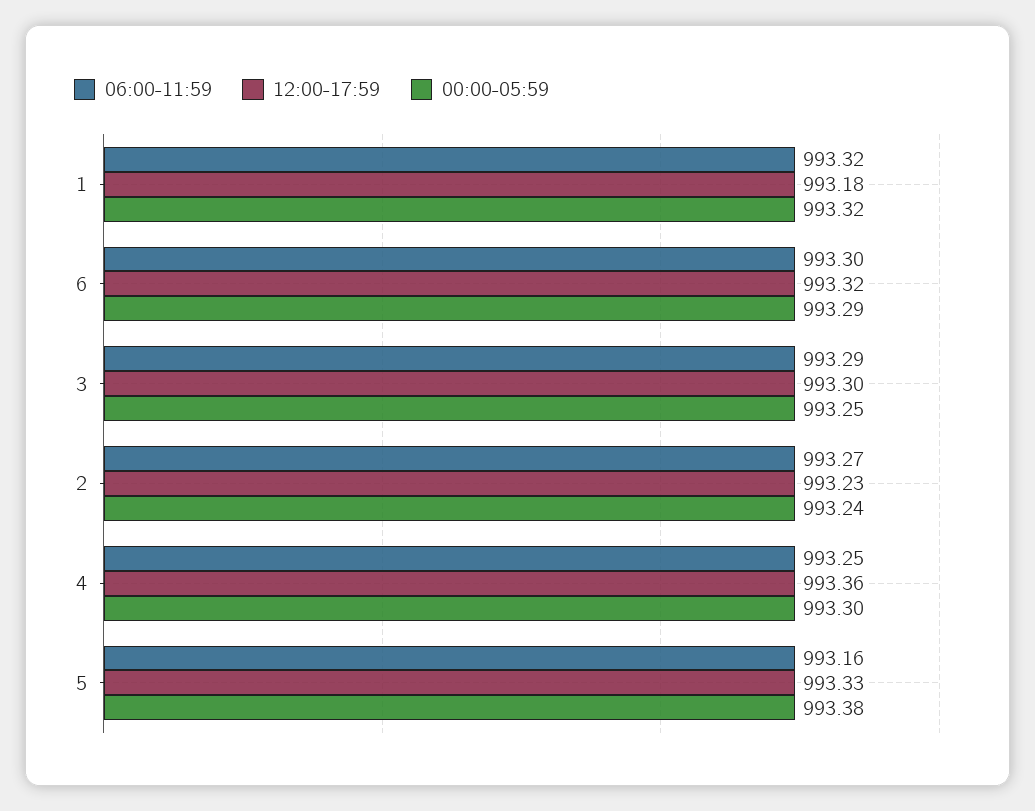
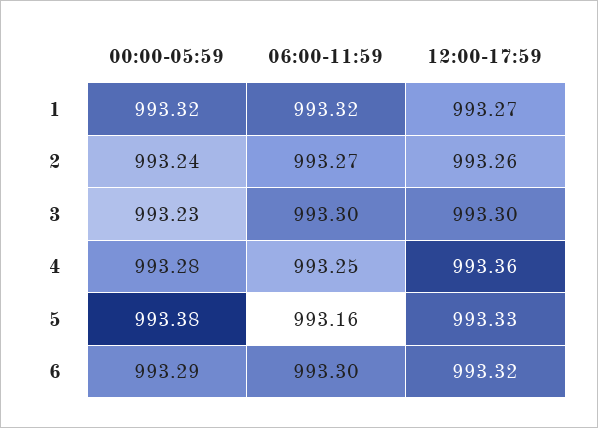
12:00-17:59, 1: 993.18 -> 993.27
06:00-11:59, 3: 993.29 -> 993.3
00:00-05:59, 3: 993.25 -> 993.23
12:00-17:59, 2: 993.23 -> 993.26
00:00-05:59, 4: 993.3 -> 993.28

